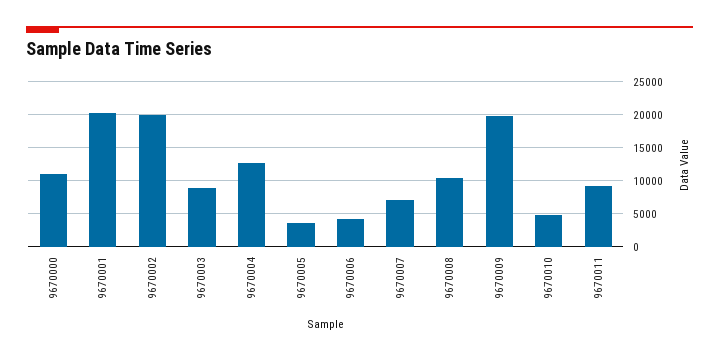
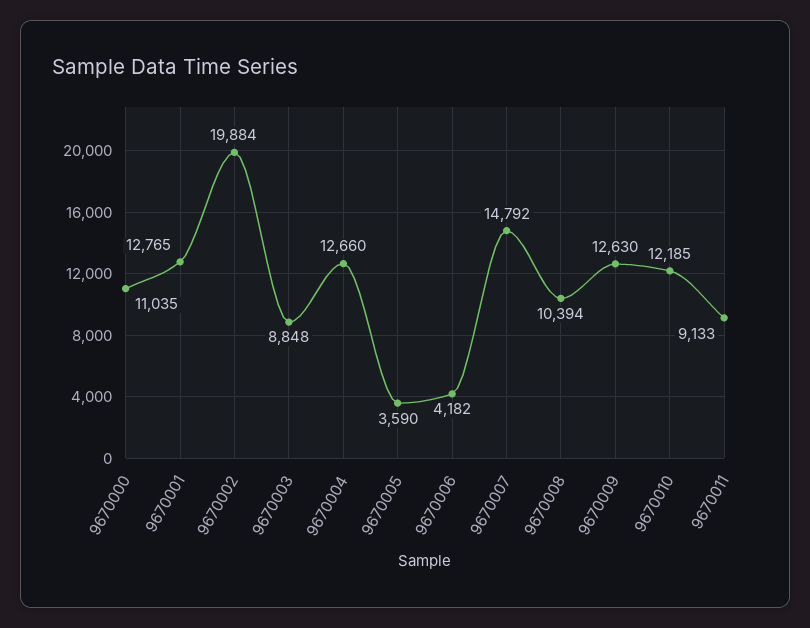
9670001: 20000 -> 12765
9670007: 7000 -> 14792
9670009: 20000 -> 12630
9670010: 5000 -> 12185

